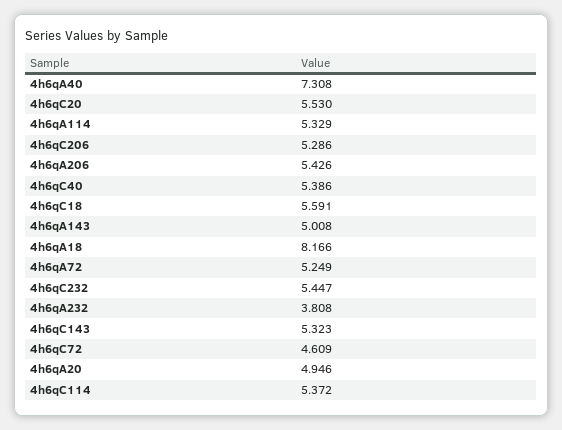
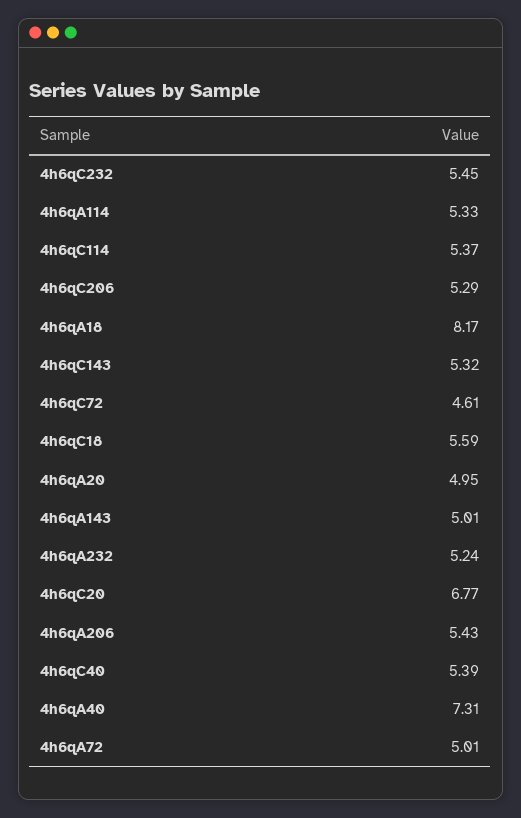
4h6qC20: 5.53 -> 6.77
4h6qA72: 5.249 -> 5.01
4h6qA232: 3.808 -> 5.24

